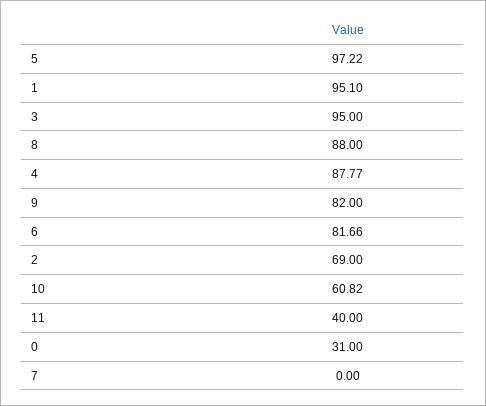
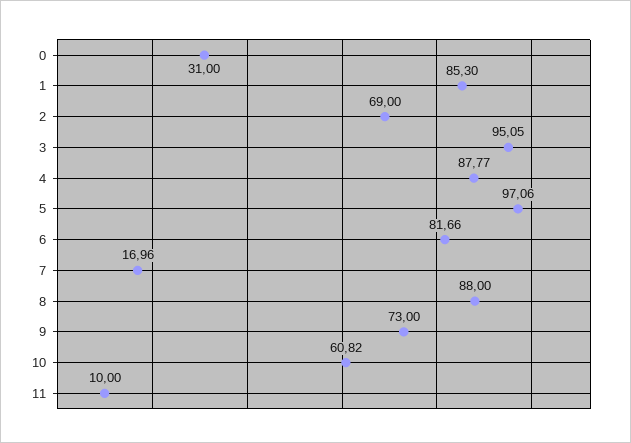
5: 97.22 -> 97.06
1: 95.1 -> 85.3
3: 95 -> 95.05
9: 82 -> 73
11: 40 -> 10
7: 0 -> 16.96

